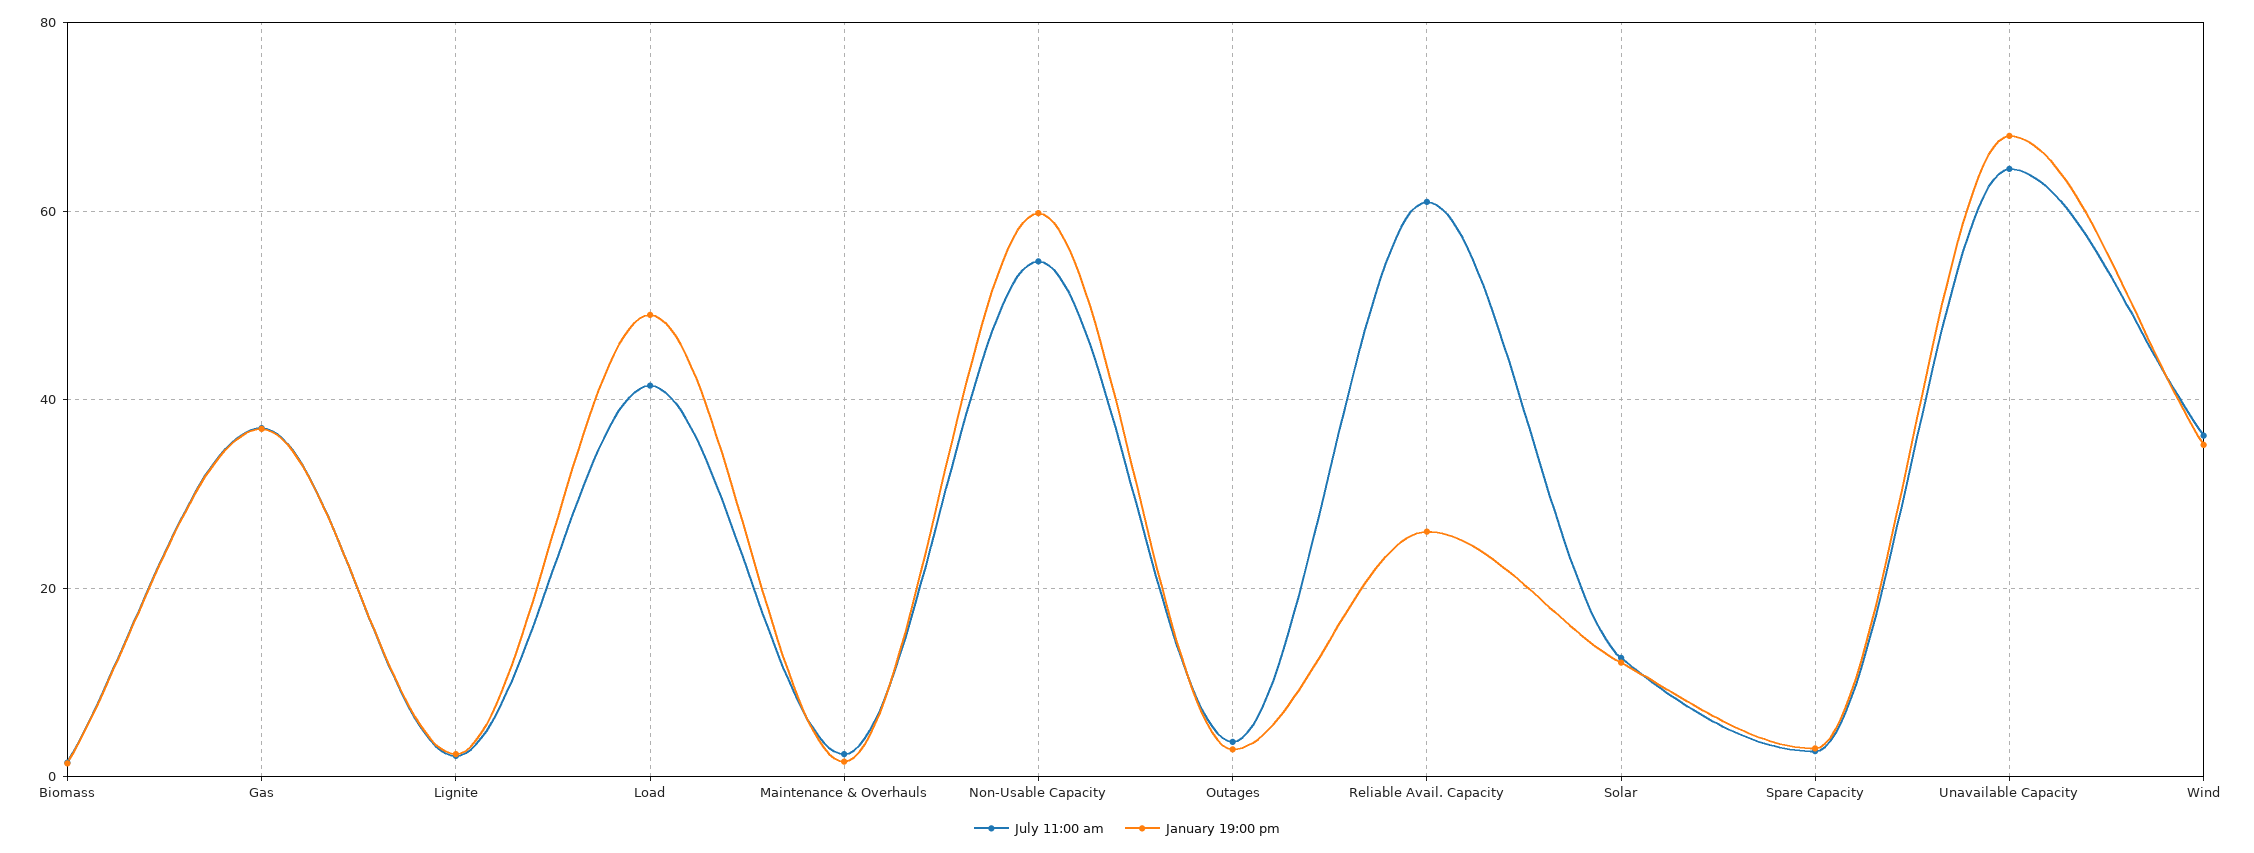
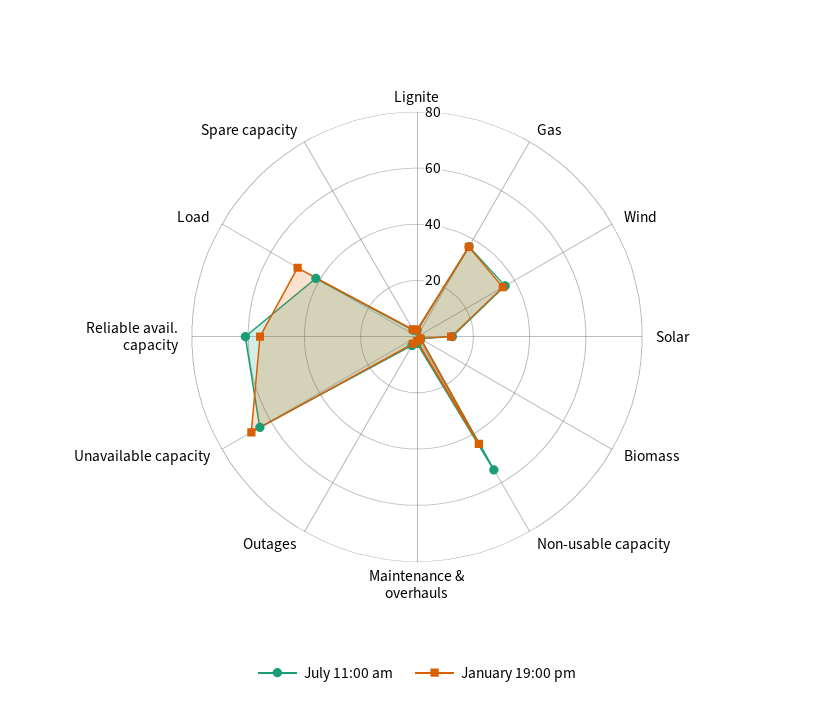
January 19:00 pm, Non-Usable Capacity: 60 -> 45
January 19:00 pm, Reliable Avail. Capacity: 26 -> 55

